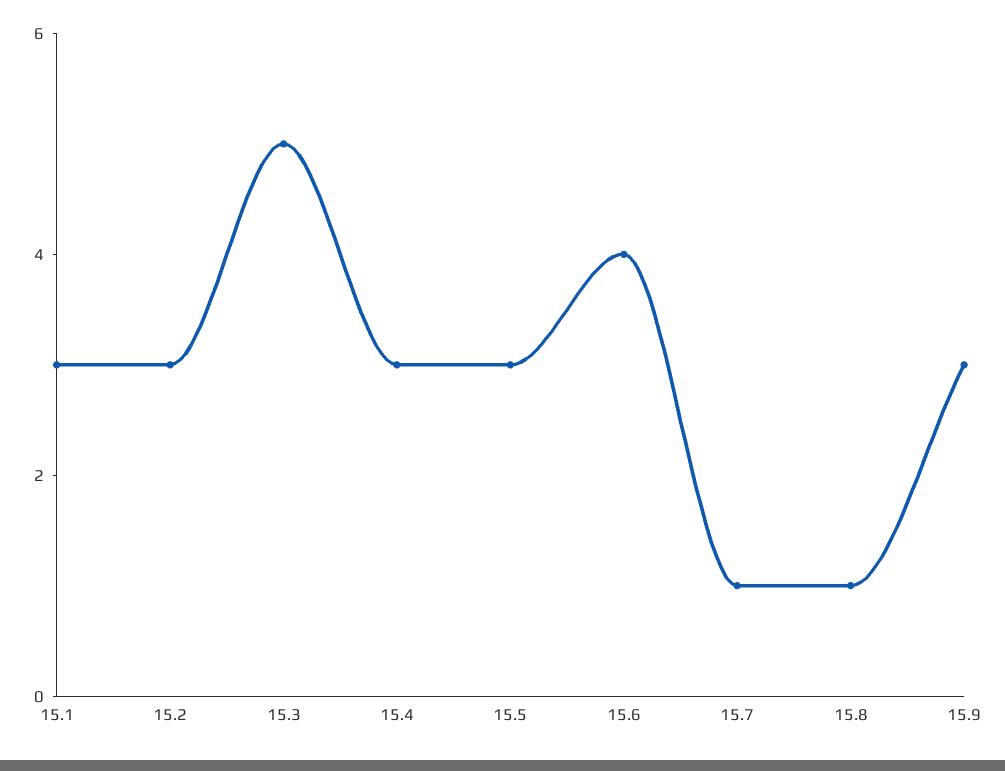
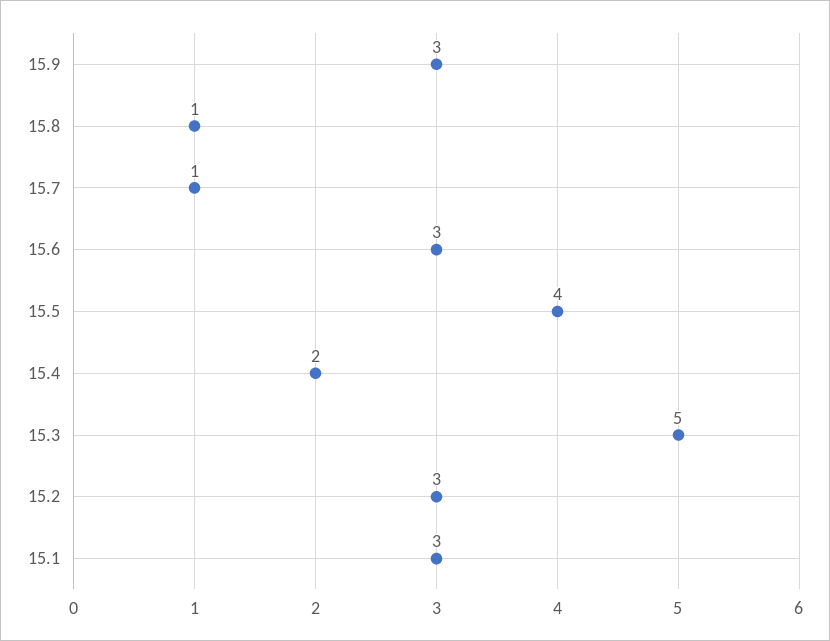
15.4: 3 -> 2
15.5: 3 -> 4
15.6: 4 -> 3

